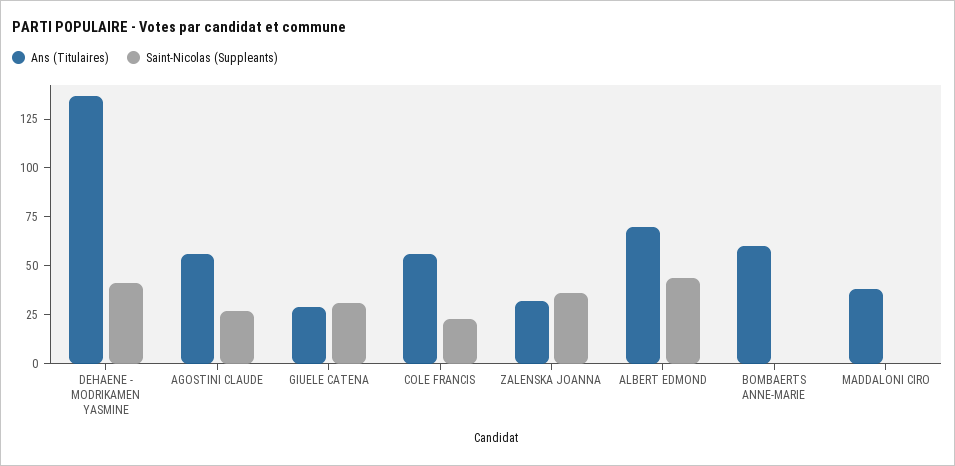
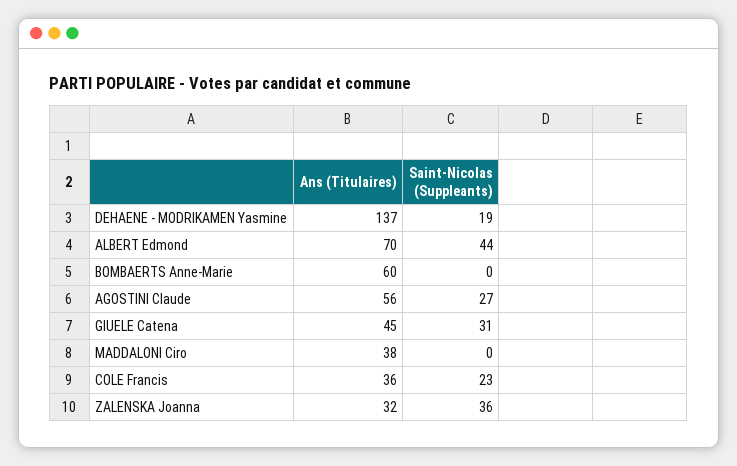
Saint-Nicolas (Suppleants), DEHAENE - MODRIKAMEN YASMINE: 40 -> 19
Ans (Titulaires), GIUELE CATENA: 30 -> 45
Ans (Titulaires), COLE FRANCIS: 55 -> 36

